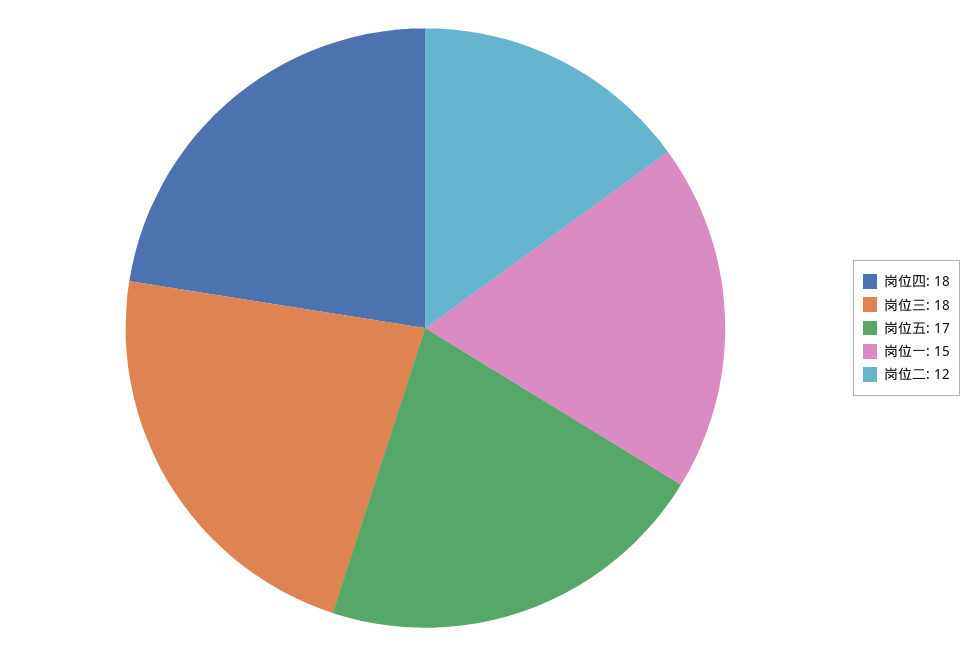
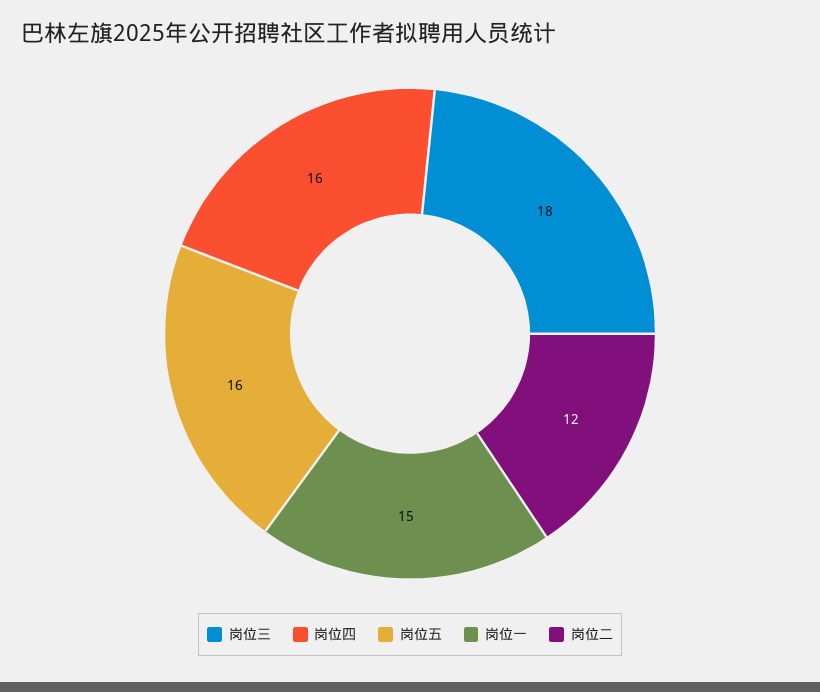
岗位四: 18 -> 16
岗位五: 17 -> 16

